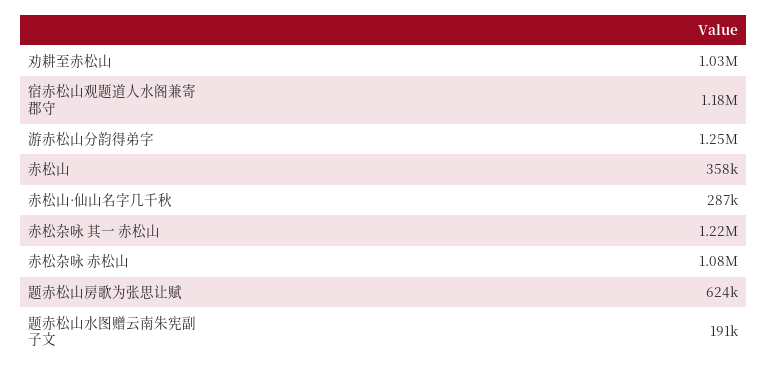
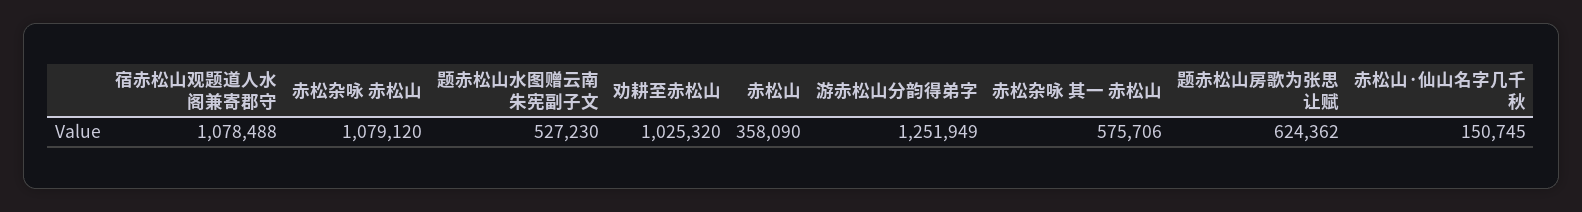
宿赤松山观题道人水阁兼寄郡守: 1180000 -> 1078488
赤松山·仙山名字几千秋: 287000 -> 150745
赤松杂咏 其一 赤松山: 1220000 -> 575706
题赤松山水图赠云南朱宪副子文: 191000 -> 527230

